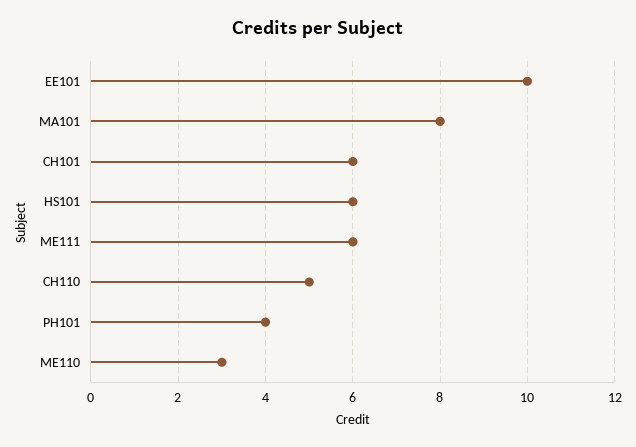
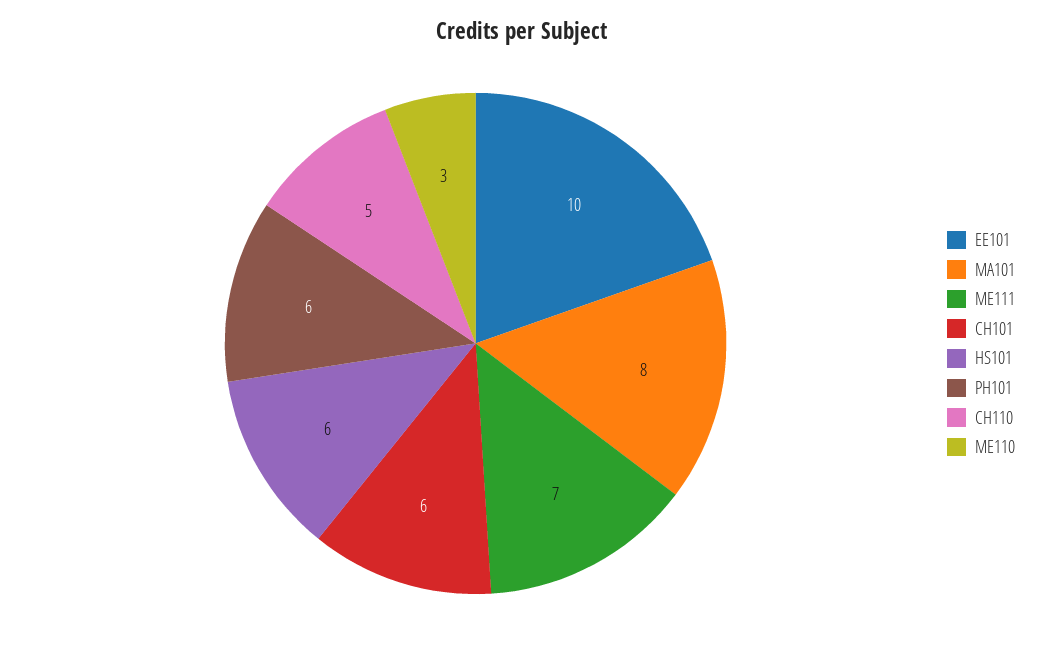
ME111: 6 -> 7
PH101: 4 -> 6

